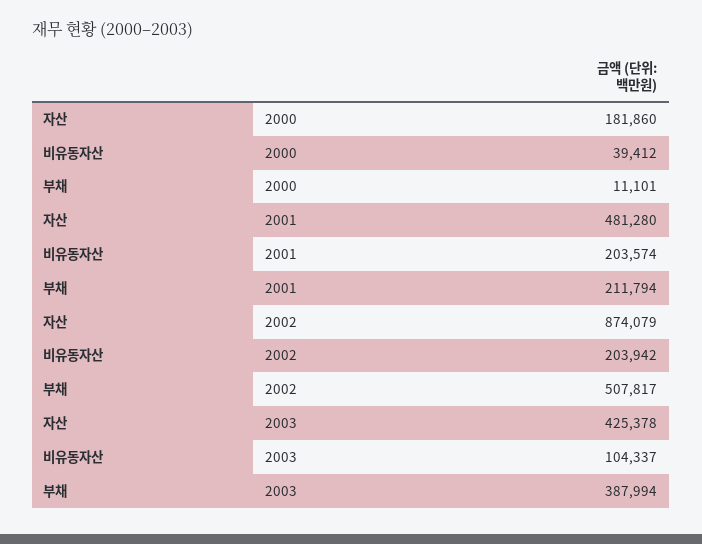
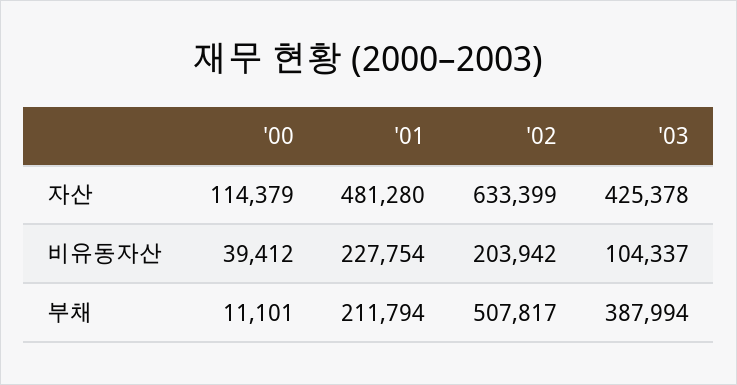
자산, 2000: 181860 -> 114379
비유동자산, 2001: 203574 -> 227754
자산, 2002: 874079 -> 633399

